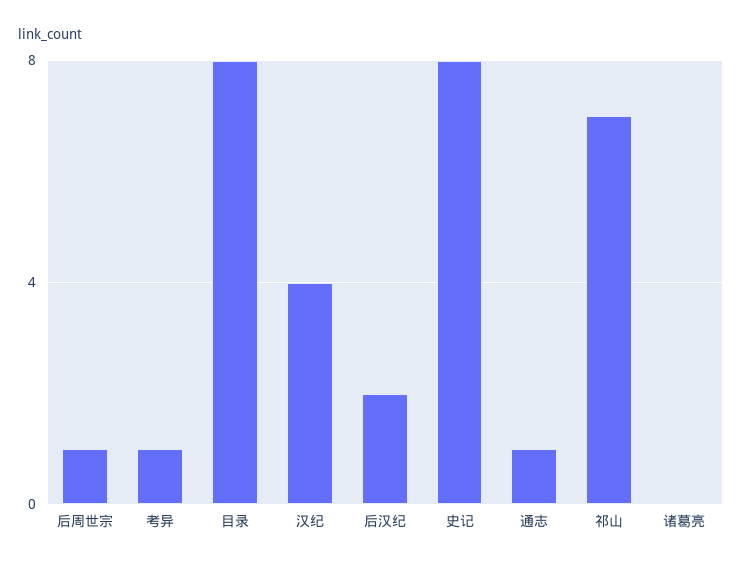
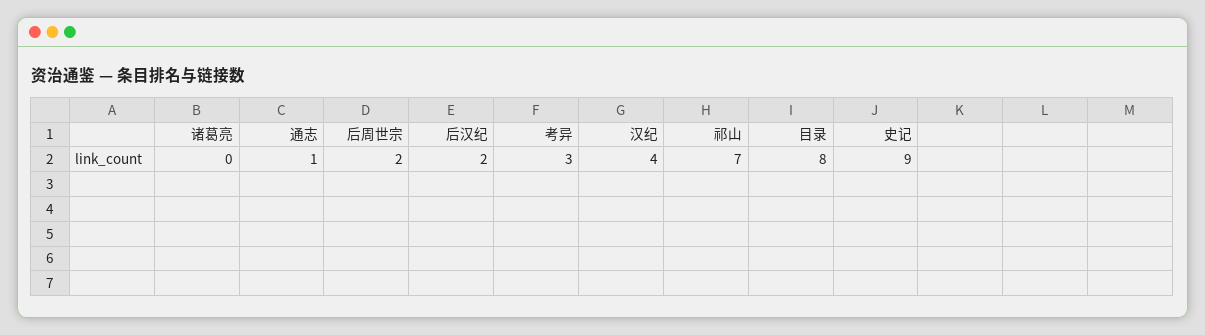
后周世宗: 1 -> 2
考异: 1 -> 3
史记: 8 -> 9

